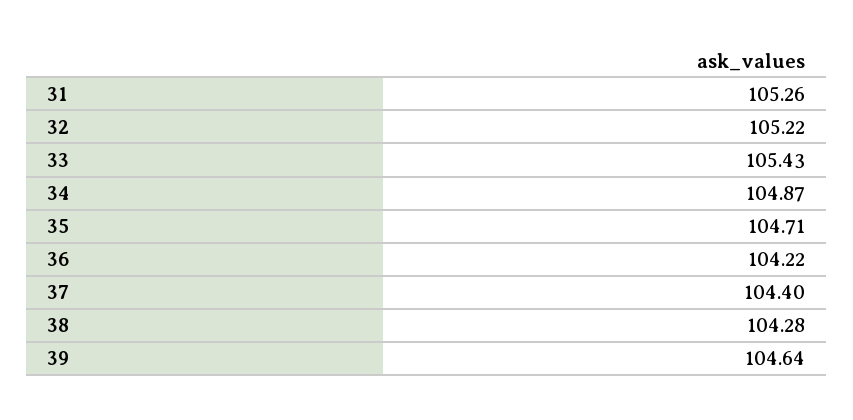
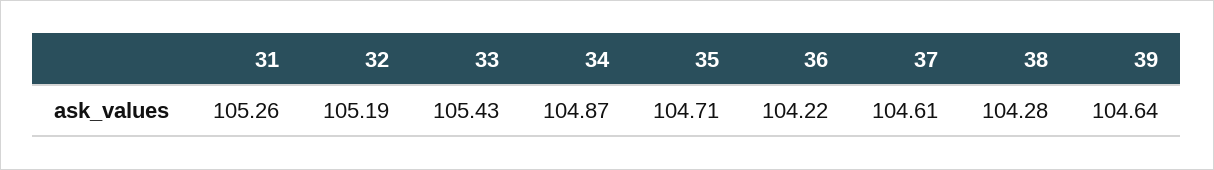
32: 105.22 -> 105.19
37: 104.4 -> 104.61

